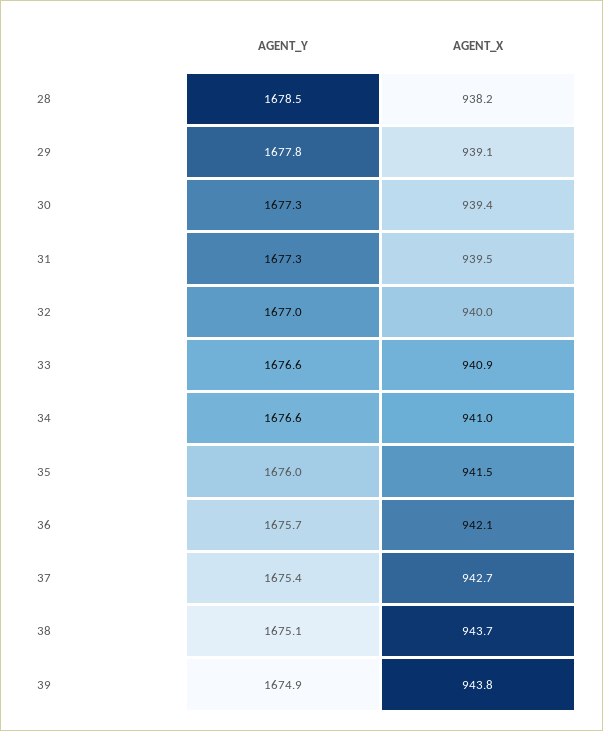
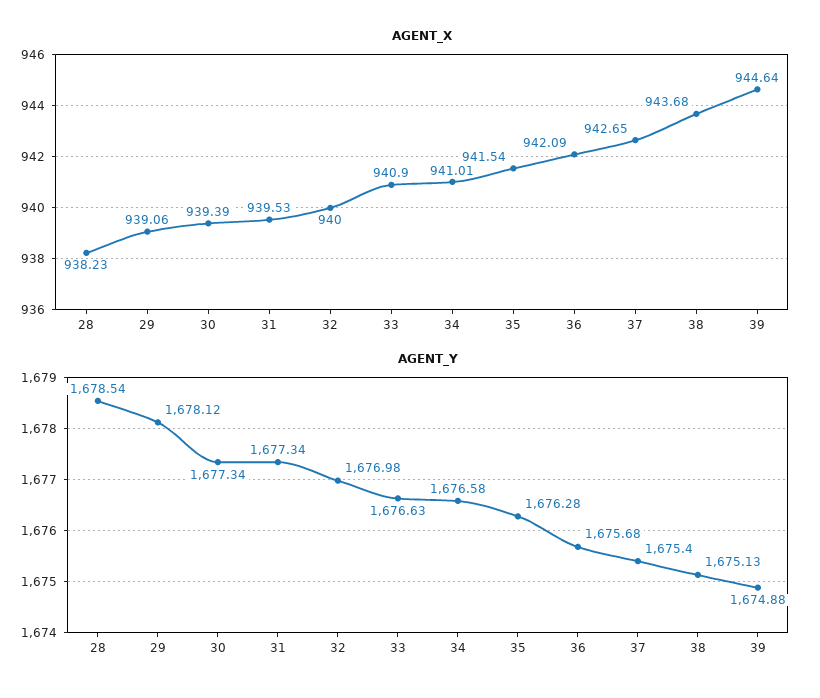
AGENT_Y, 29: 1677.8 -> 1678.12
AGENT_Y, 35: 1676 -> 1676.28
AGENT_X, 39: 943.8 -> 944.64

